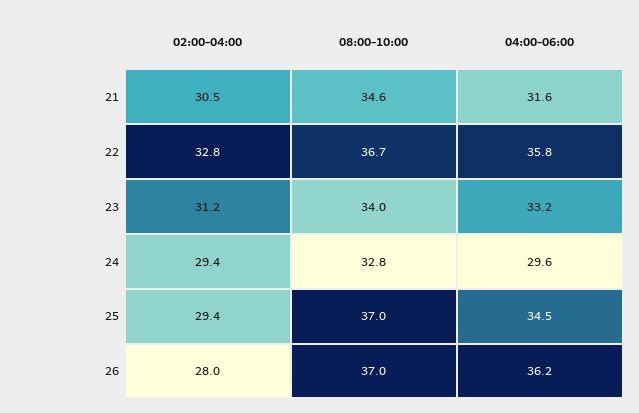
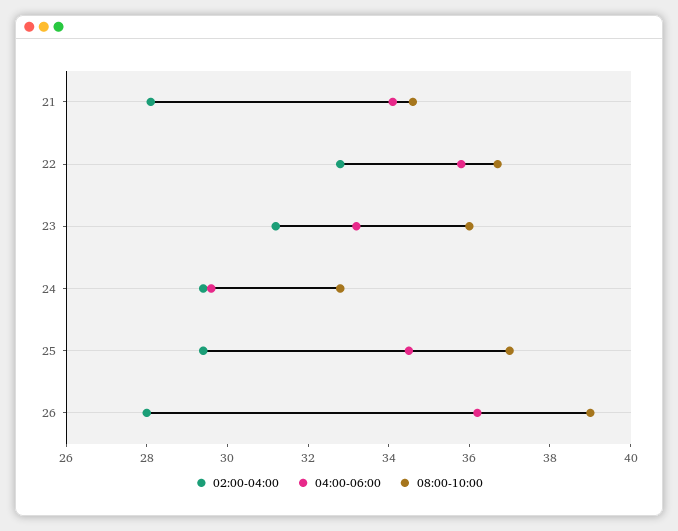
02:00-04:00, 21: 30.5 -> 28
04:00-06:00, 21: 31.6 -> 34
08:00-10:00, 23: 34 -> 36
08:00-10:00, 26: 37 -> 39

